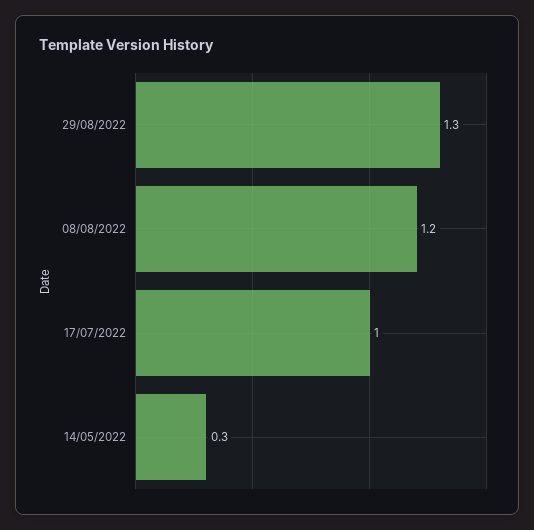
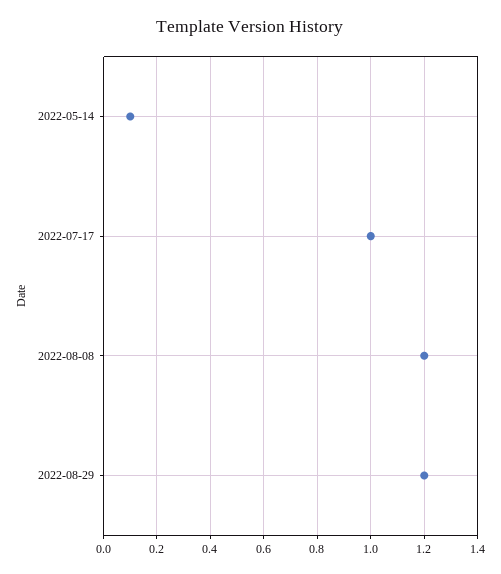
29/08/2022: 1.3 -> 1.2
14/05/2022: 0.3 -> 0.1

